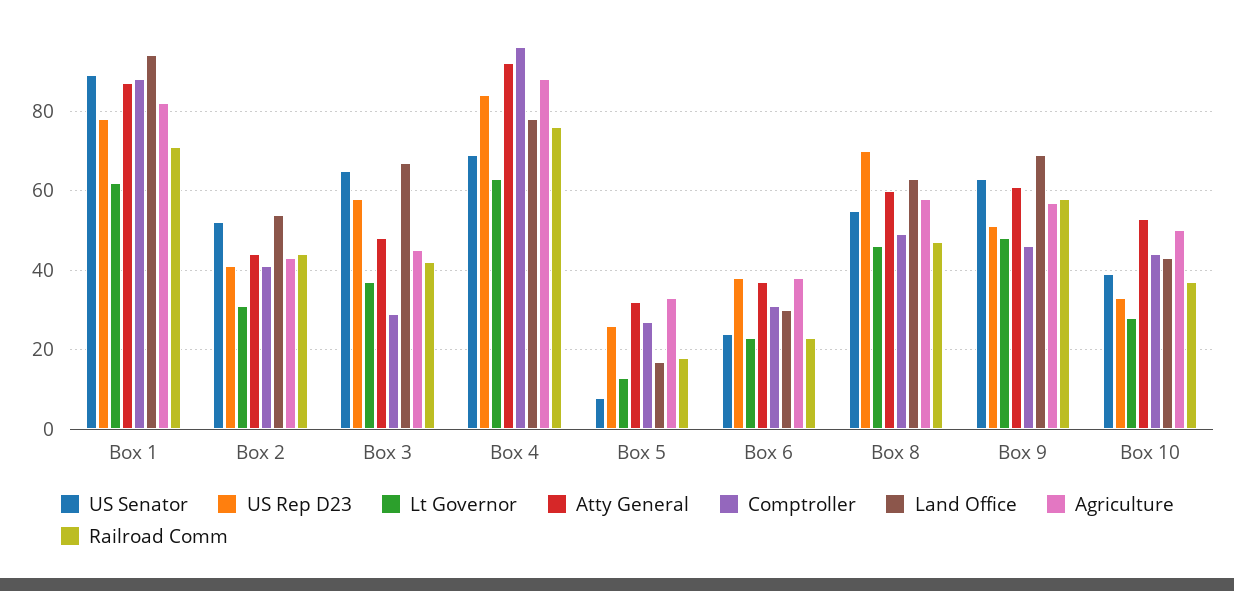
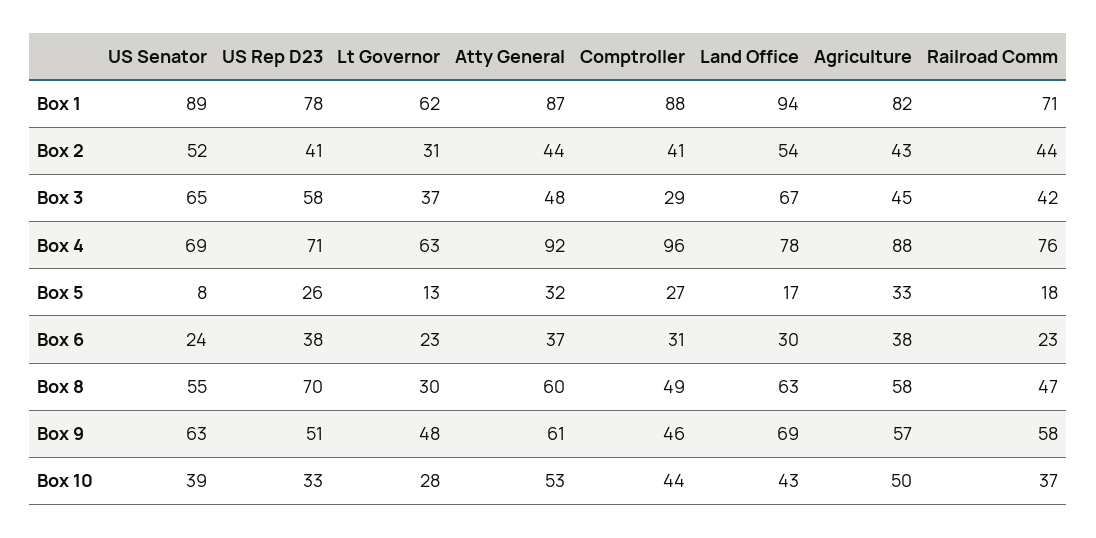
US Rep D23, Box 4: 85 -> 71
Lt Governor, Box 8: 45 -> 30

